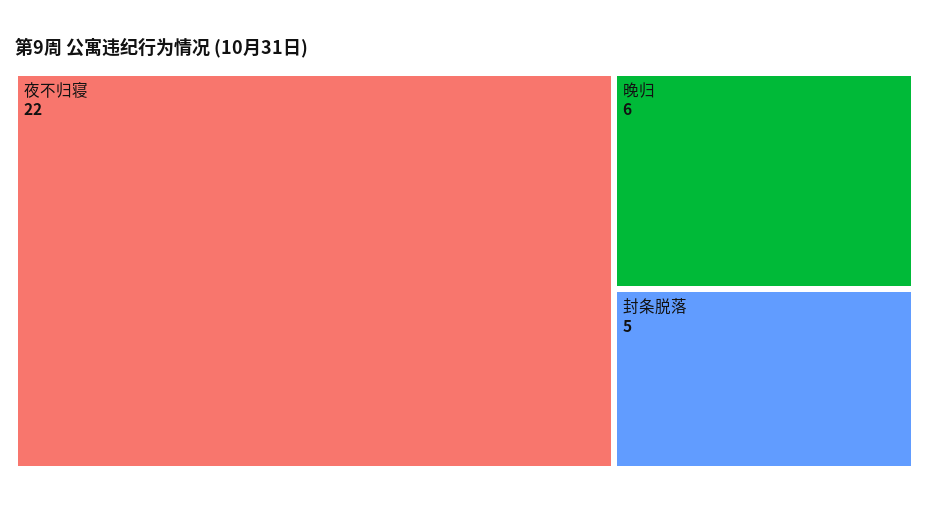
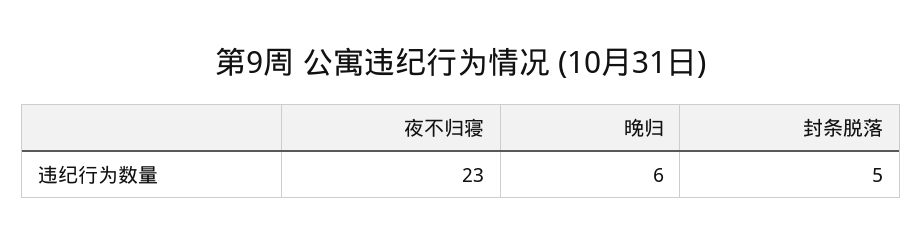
夜不归寝: 22 -> 23

